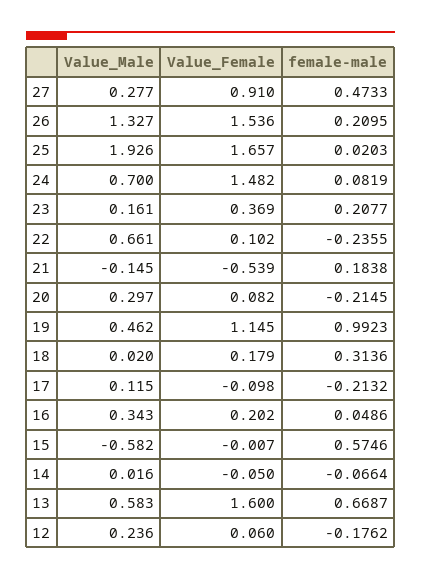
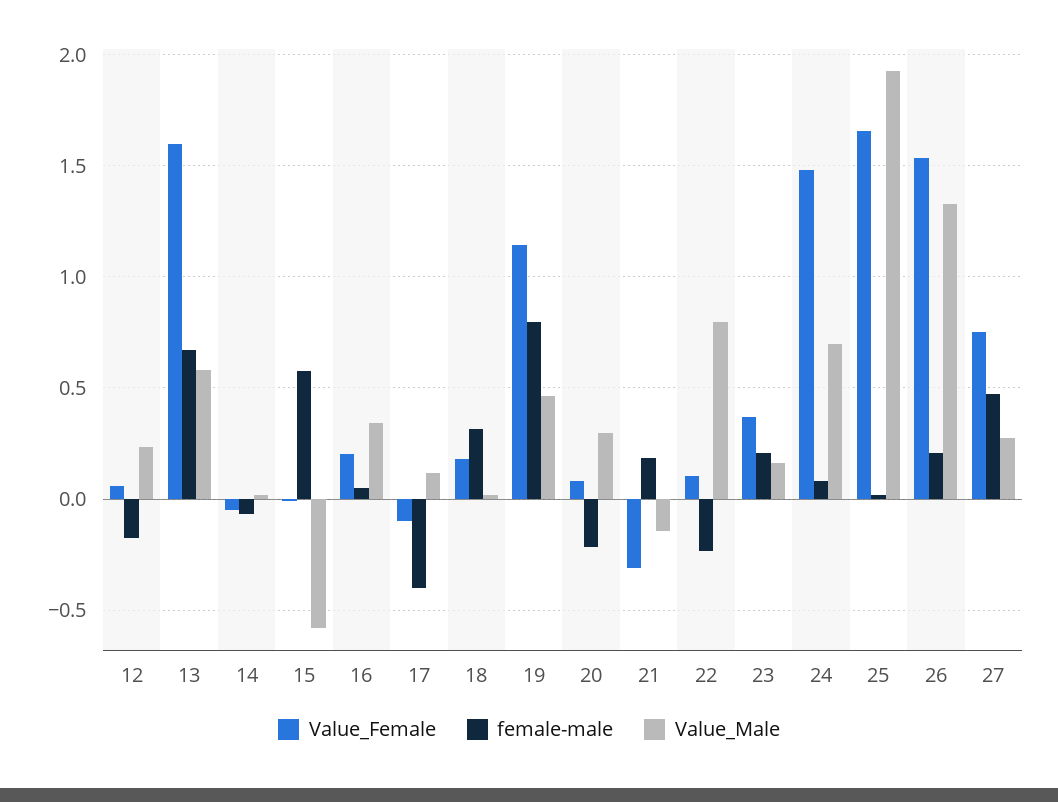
Value_Female, 27: 0.91 -> 0.75
Value_Male, 22: 0.661 -> 0.8
Value_Female, 21: -0.539 -> -0.3
female-male, 19: 0.9923 -> 0.8
female-male, 17: -0.2132 -> -0.4

